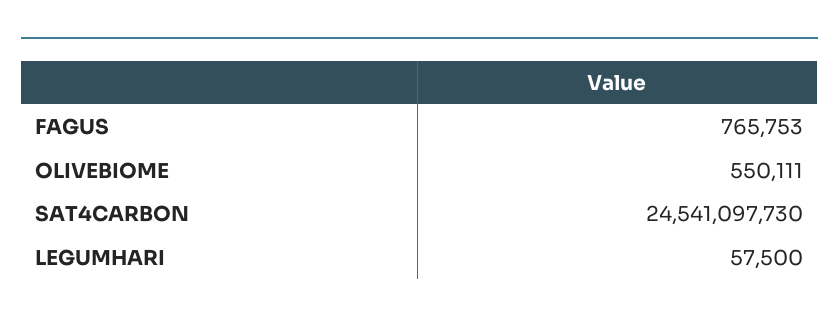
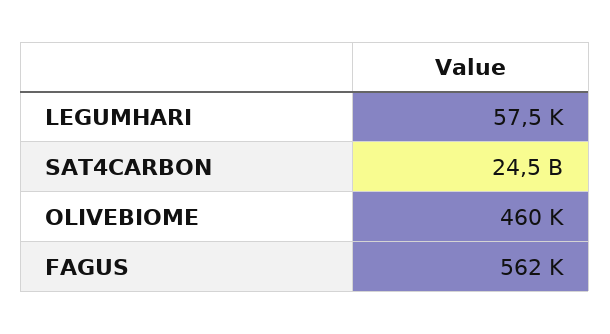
FAGUS: 765753 -> 562000
OLIVEBIOME: 550111 -> 460000

